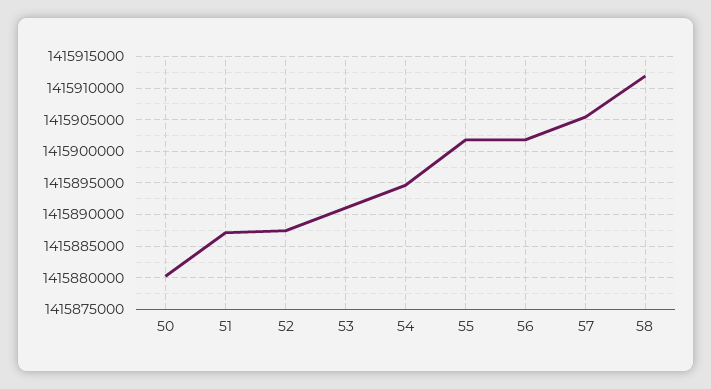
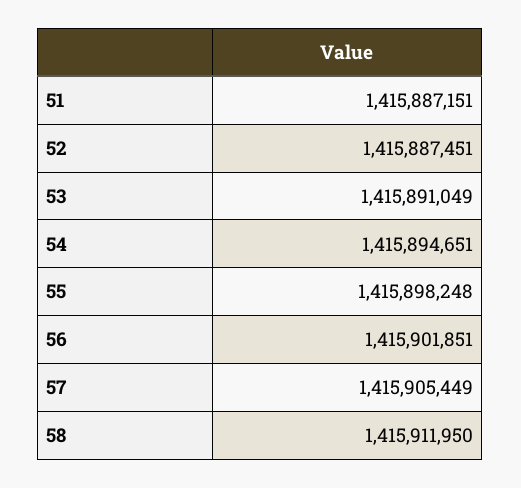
50: 1415880000 -> none
55: 1415902000 -> 1415898248

